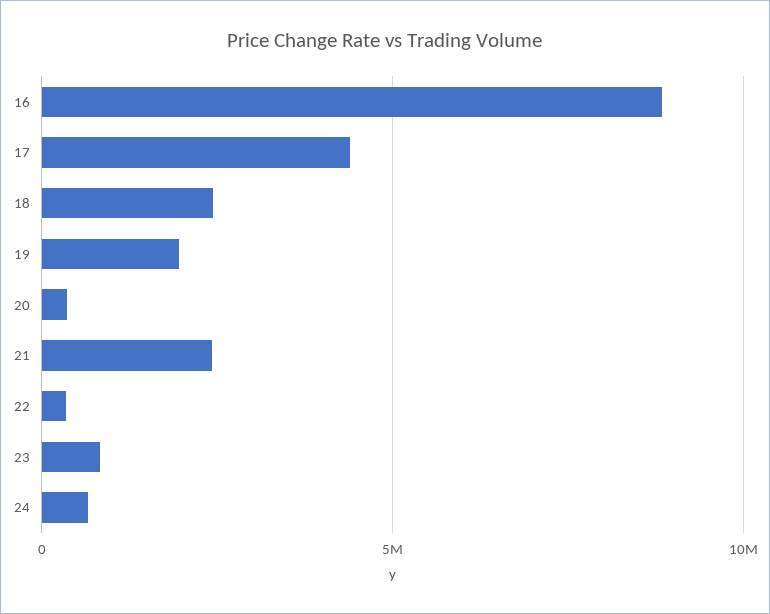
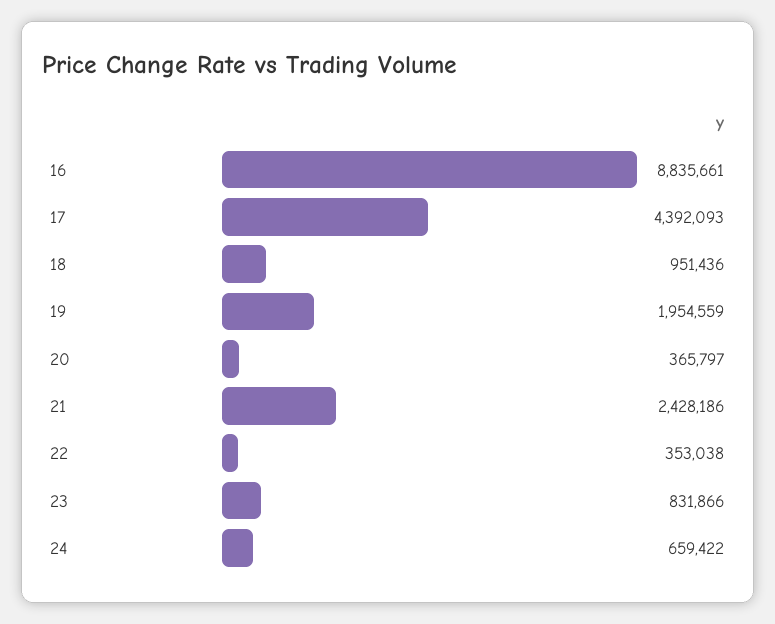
18: 2500000 -> 951436

